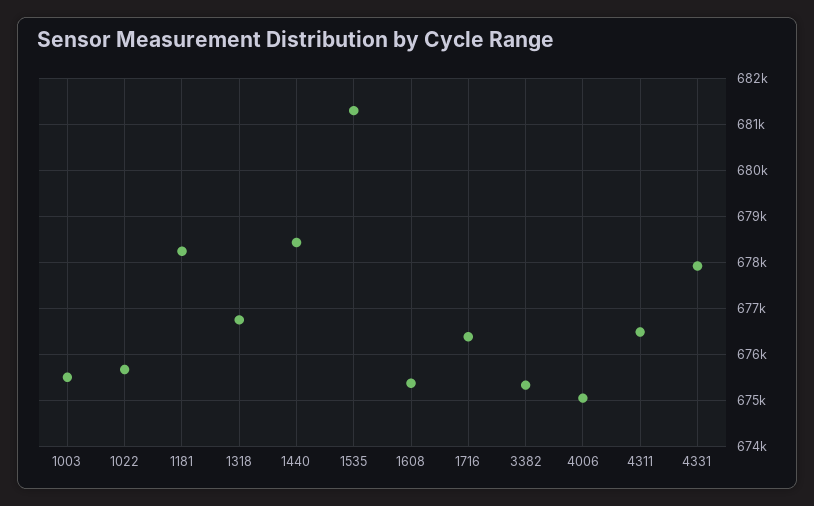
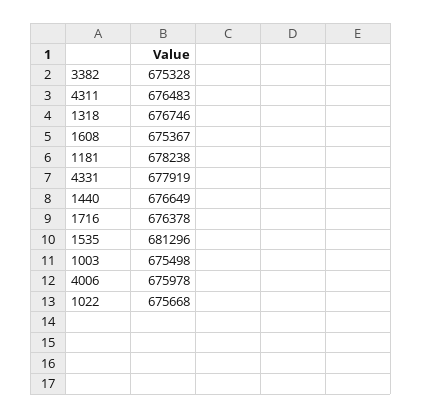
1440: 678400 -> 676649
4006: 675000 -> 675978

